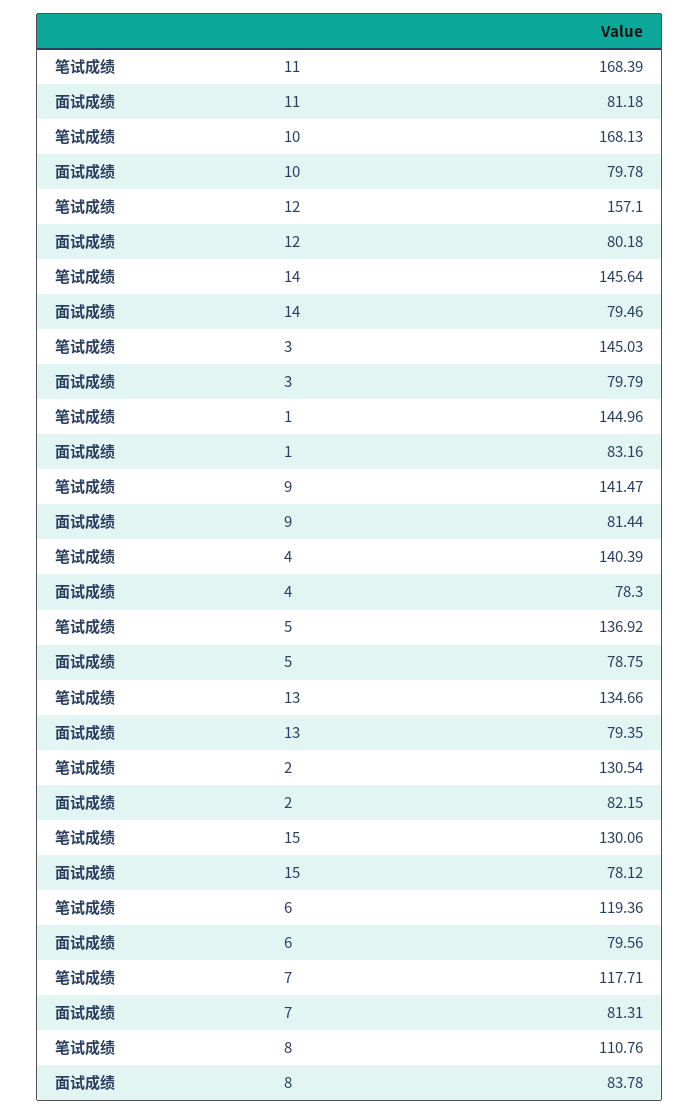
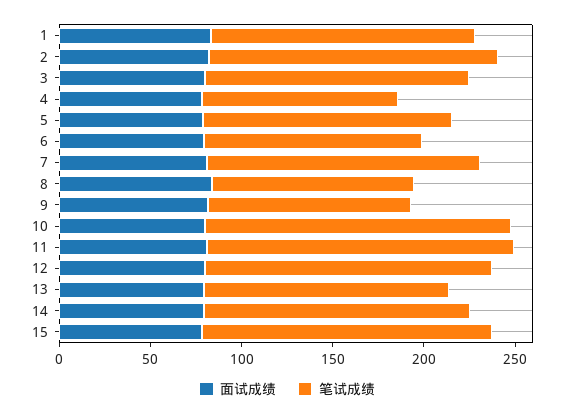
笔试成绩, 9: 141.47 -> 110
笔试成绩, 4: 140.39 -> 110
笔试成绩, 2: 130.54 -> 160
笔试成绩, 15: 130.06 -> 160
笔试成绩, 7: 117.71 -> 150

